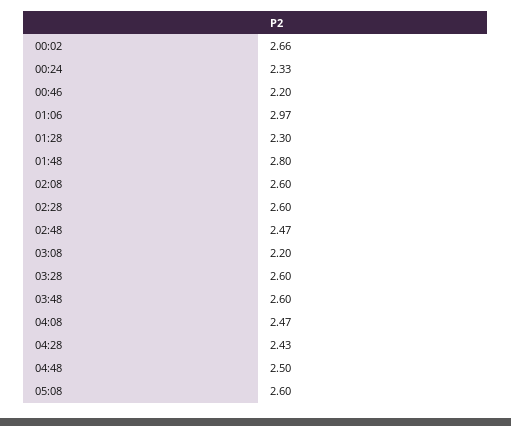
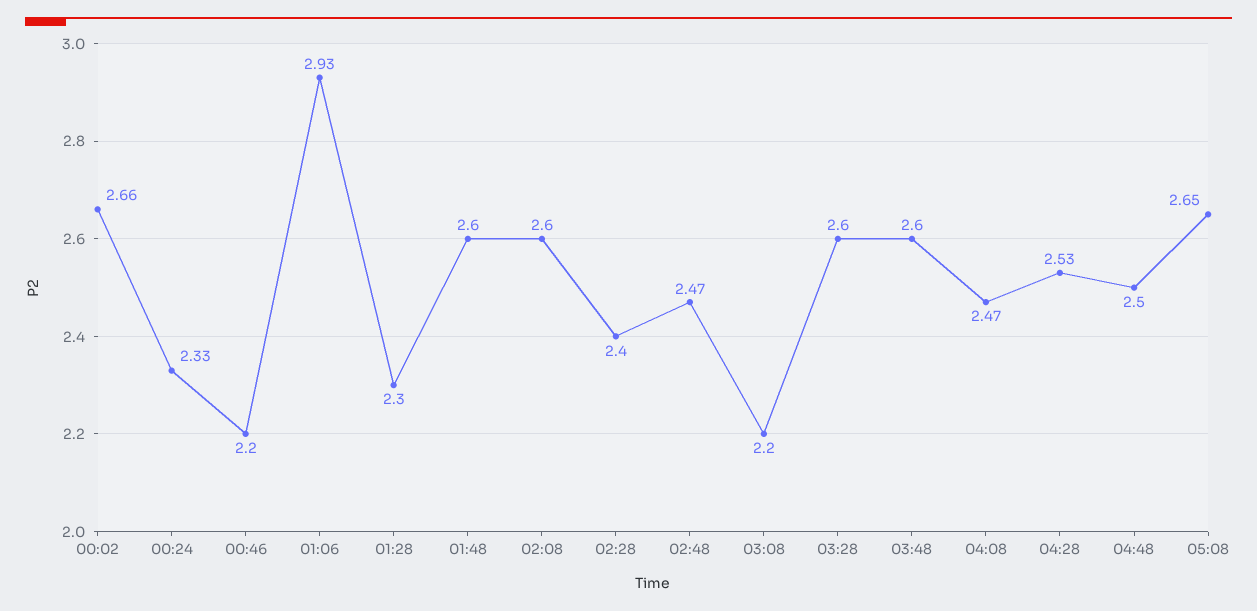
01:06: 2.97 -> 2.93
01:48: 2.8 -> 2.6
02:28: 2.6 -> 2.4
04:28: 2.43 -> 2.53
05:08: 2.6 -> 2.65

